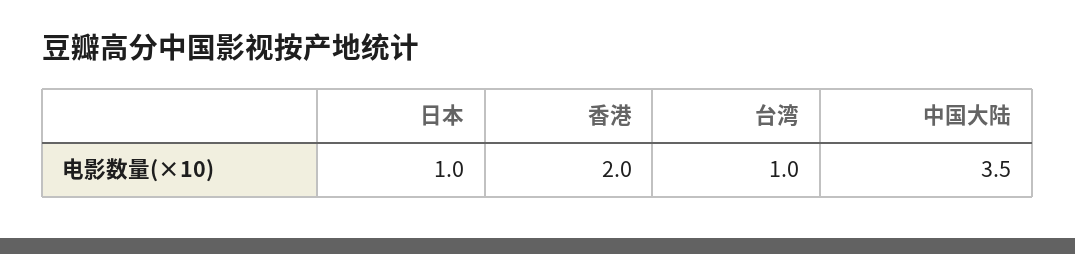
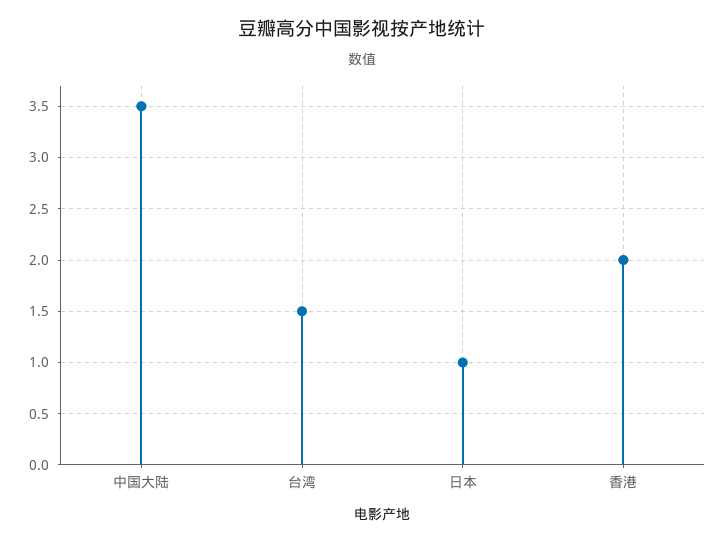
台湾: 1 -> 1.5

